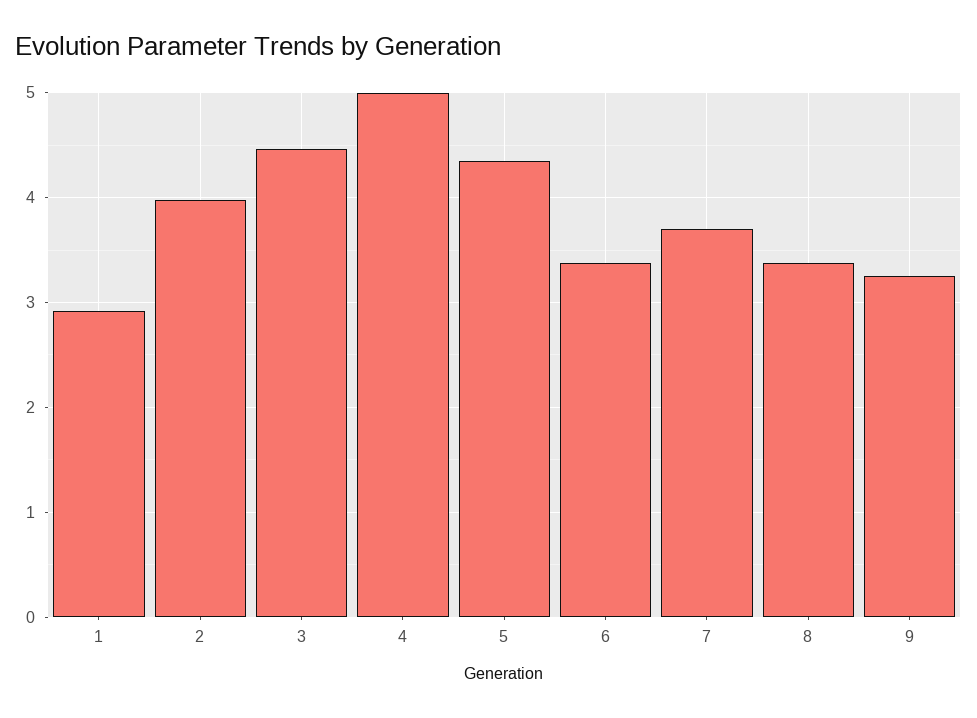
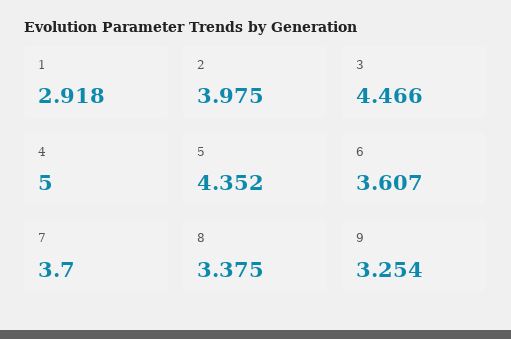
6: 3.4 -> 3.607

